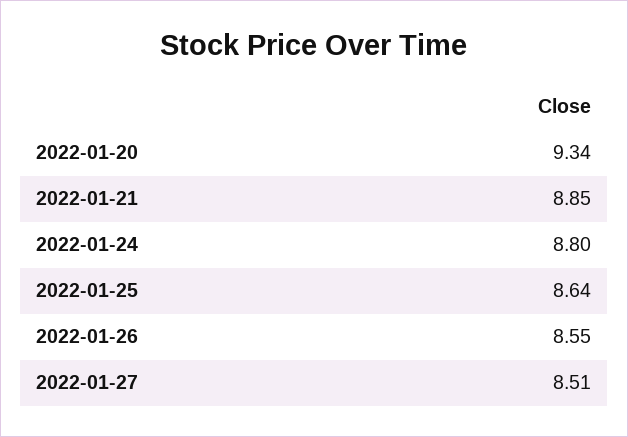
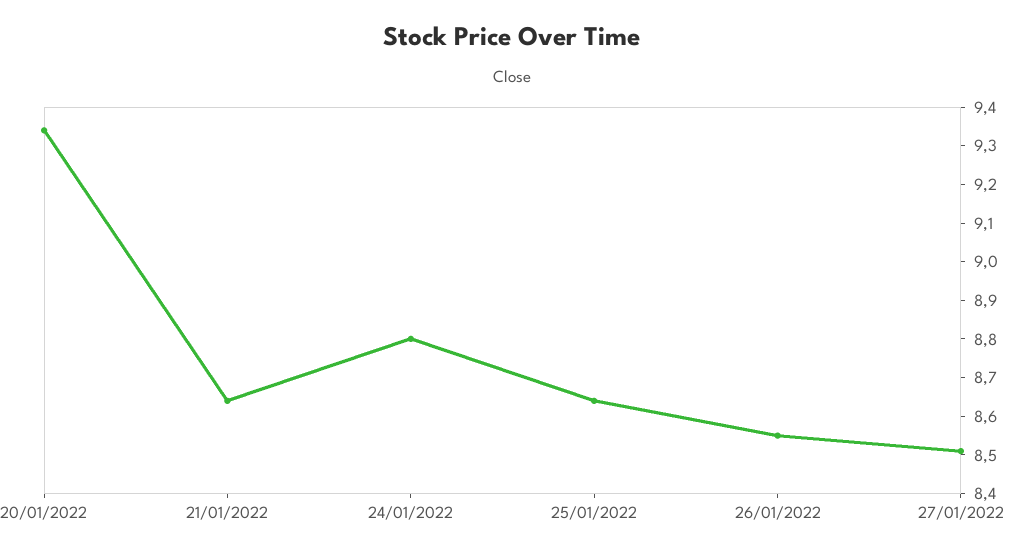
2022-01-21: 8.85 -> 8.65

